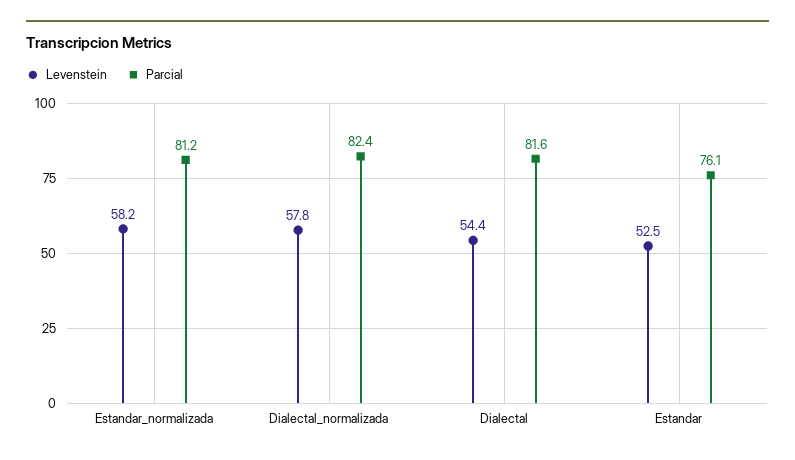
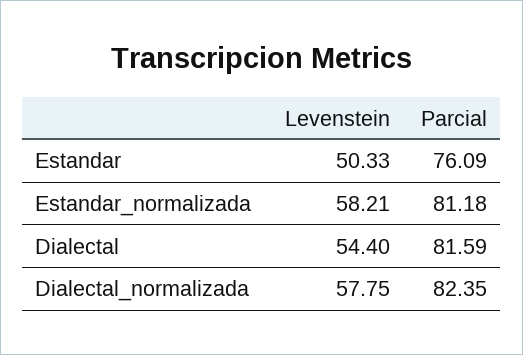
Levenstein, Estandar: 52.5 -> 50.33

